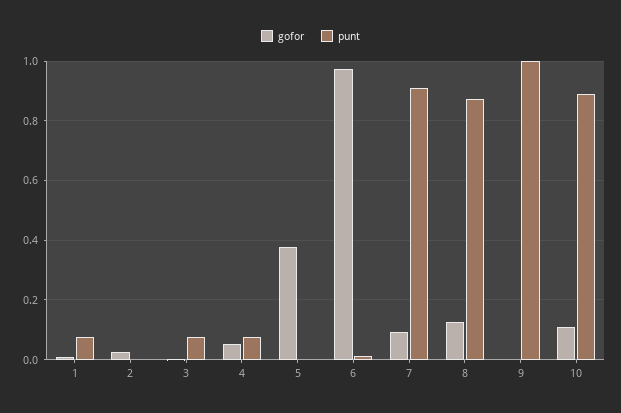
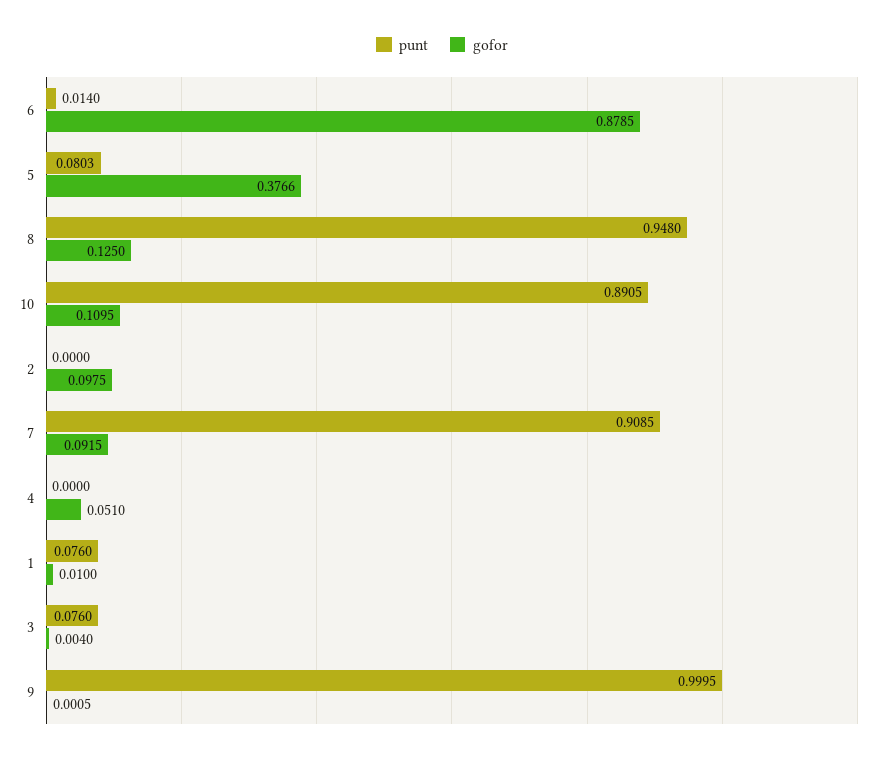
gofor, 2: 0.025 -> 0.0975
punt, 4: 0.075 -> 0
punt, 5: 0 -> 0.0803
gofor, 6: 0.975 -> 0.8785
punt, 8: 0.875 -> 0.948

